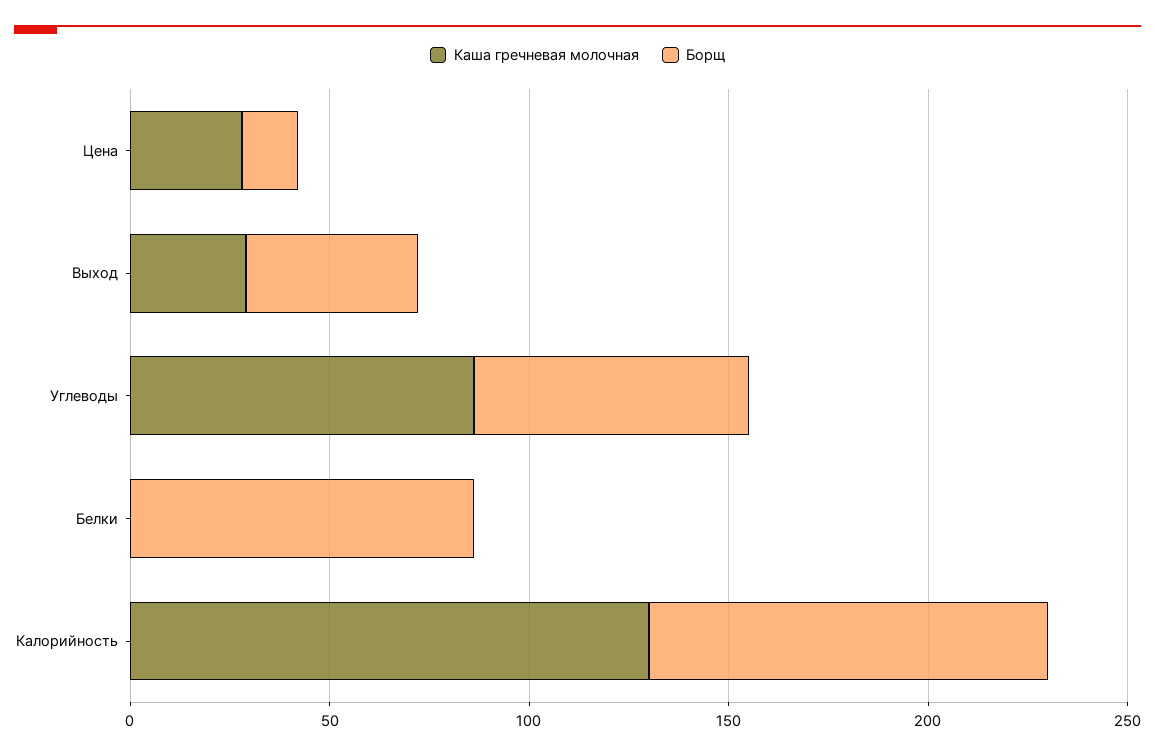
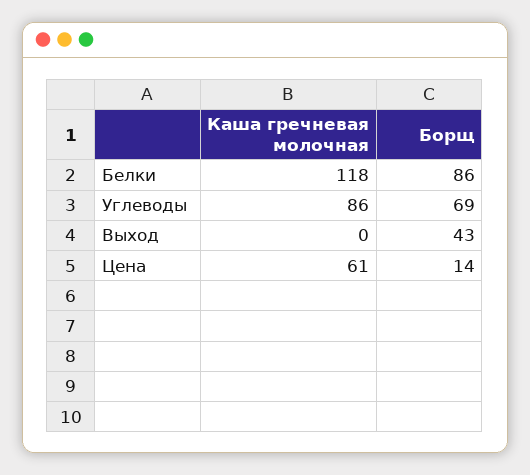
Каша гречневая молочная, Цена: 30 -> 61
Каша гречневая молочная, Выход: 30 -> 0
Каша гречневая молочная, Белки: 0 -> 118
Каша гречневая молочная, Калорийность: 130 -> none
Борщ, Калорийность: 100 -> none

